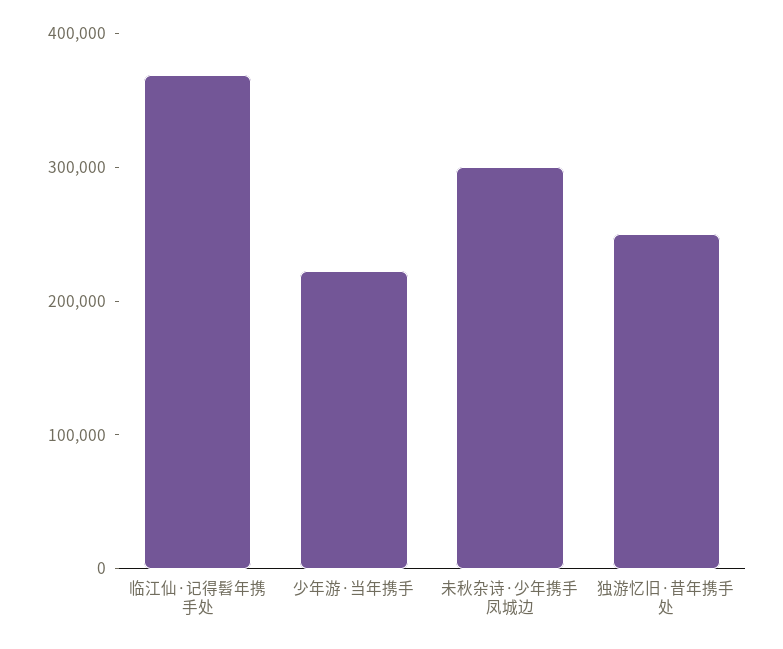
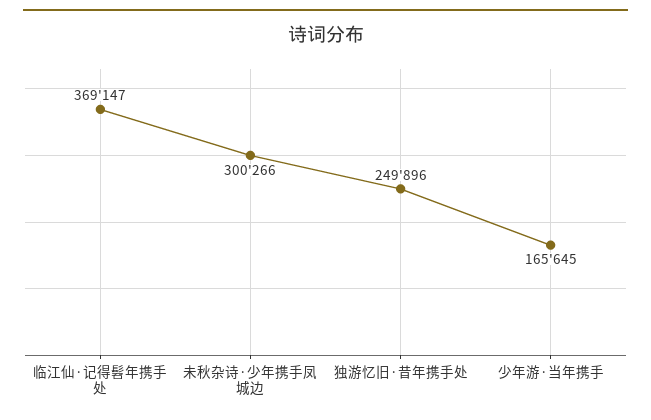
少年游·当年携手: 220000 -> 165645

